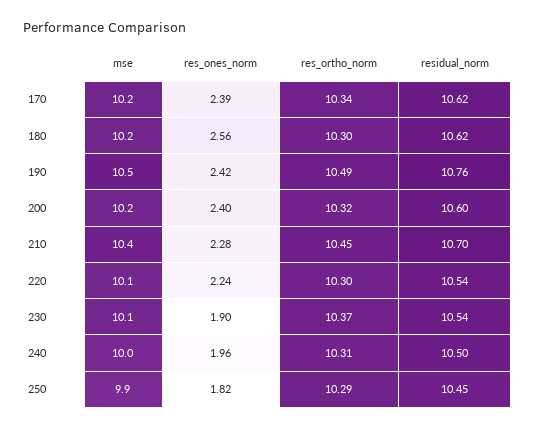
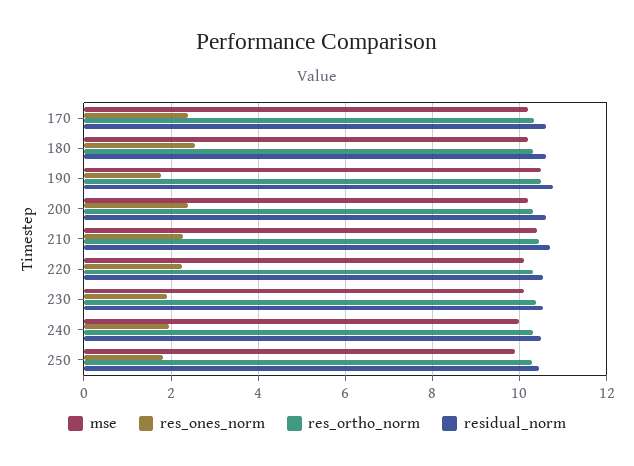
res_ones_norm, 190: 2.42 -> 1.8

